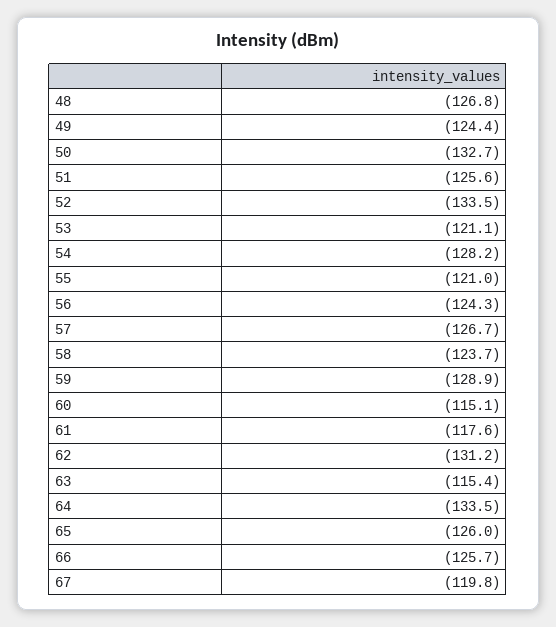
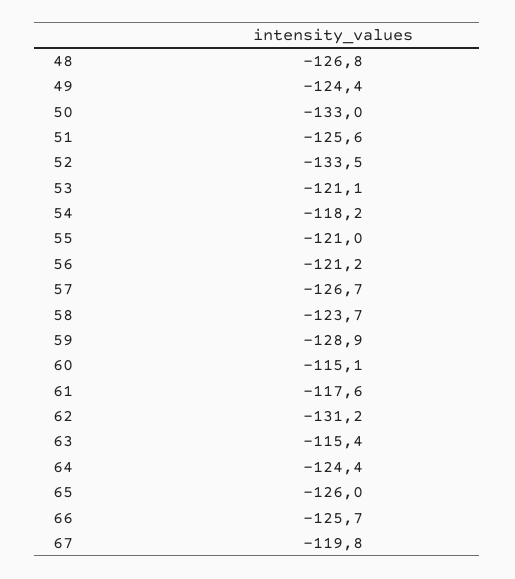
50: -132.7 -> -133
54: -128.2 -> -118.2
56: -124.3 -> -121.2
64: -133.5 -> -124.4

